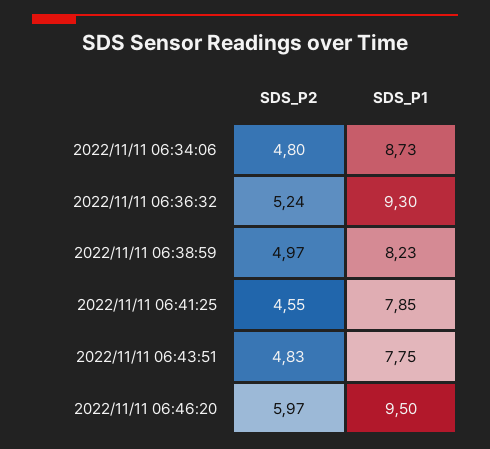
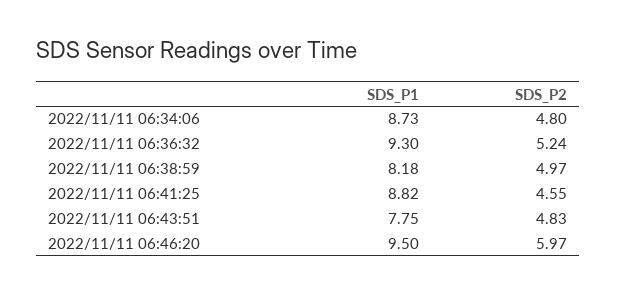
SDS_P1, 2022/11/11 06:38:59: 8.23 -> 8.18
SDS_P1, 2022/11/11 06:41:25: 7.85 -> 8.82

